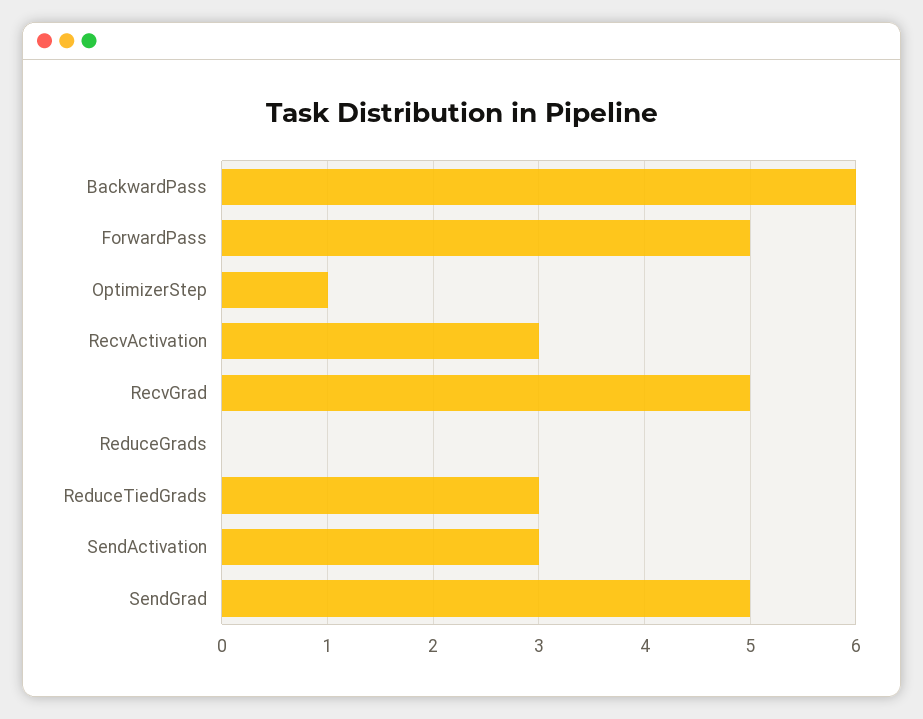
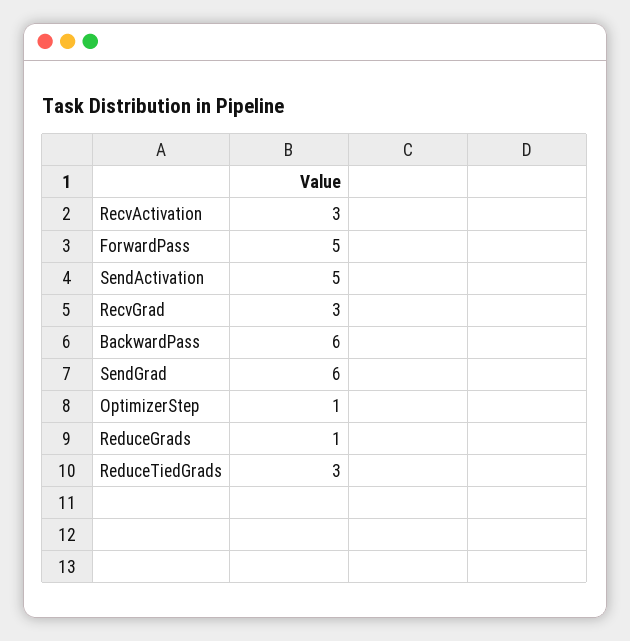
RecvGrad: 5 -> 3
ReduceGrads: 0 -> 1
SendActivation: 3 -> 5
SendGrad: 5 -> 6

